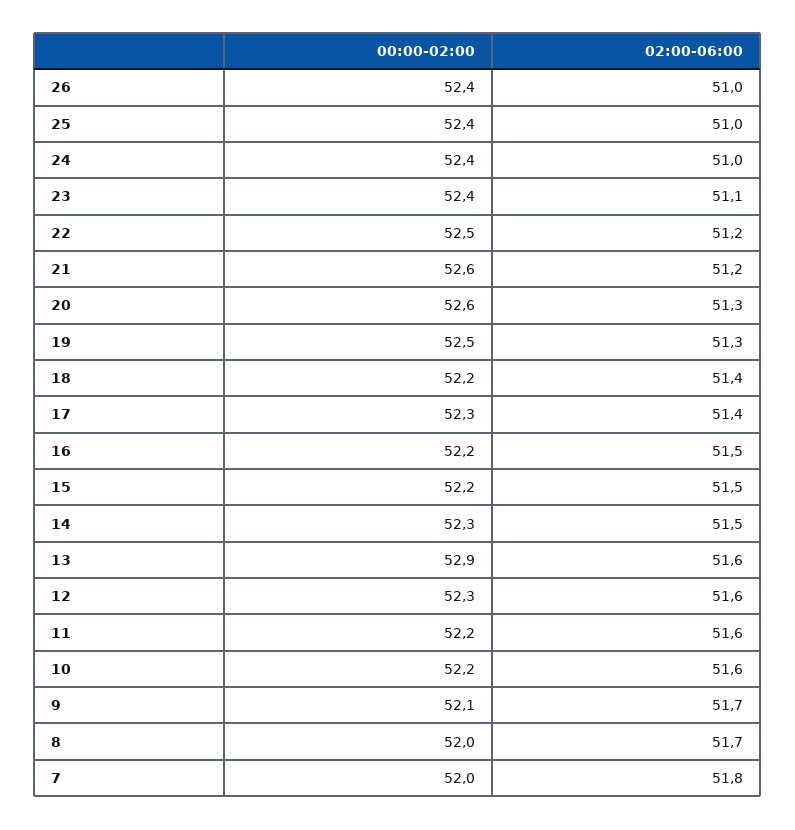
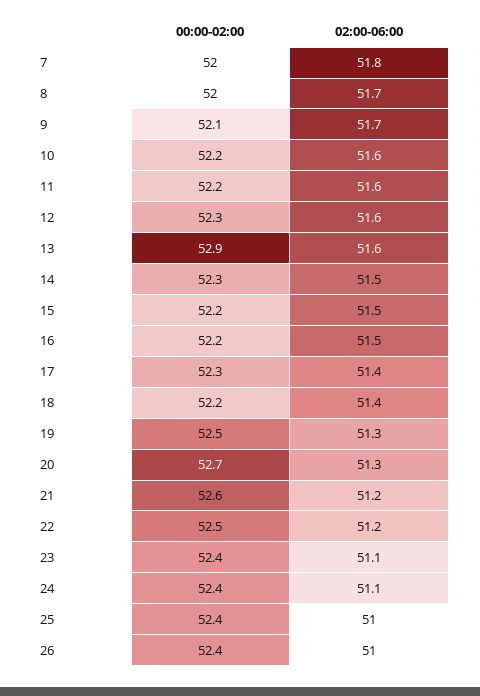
02:00-06:00, 24: 51 -> 51.1
00:00-02:00, 20: 52.6 -> 52.7

